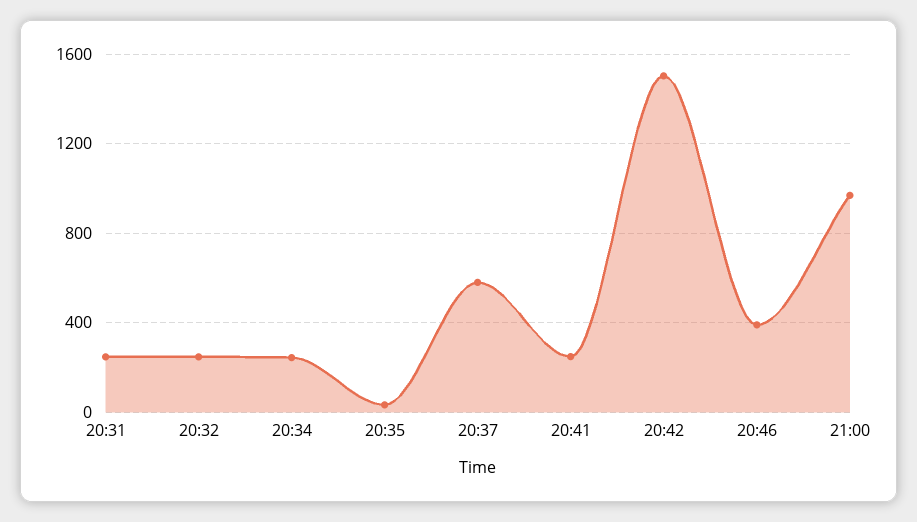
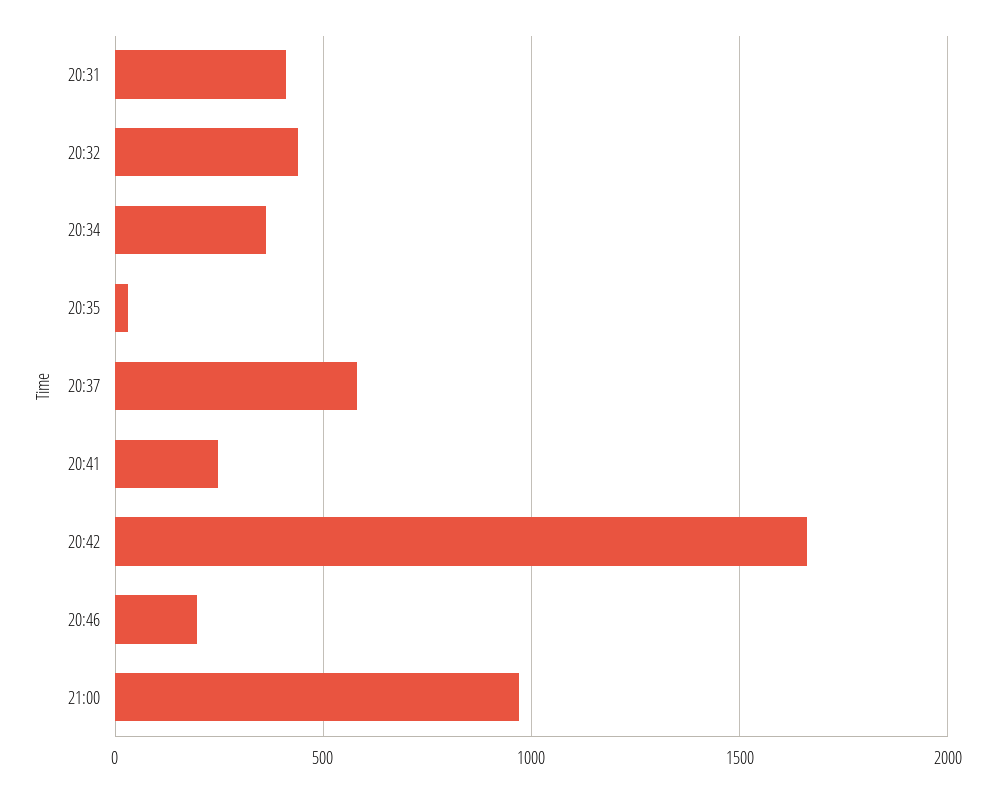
20:31: 250 -> 400
20:32: 250 -> 450
20:34: 250 -> 350
20:42: 1500 -> 1650
20:46: 400 -> 200

